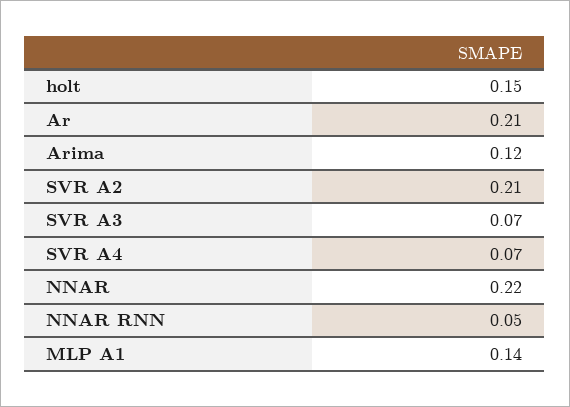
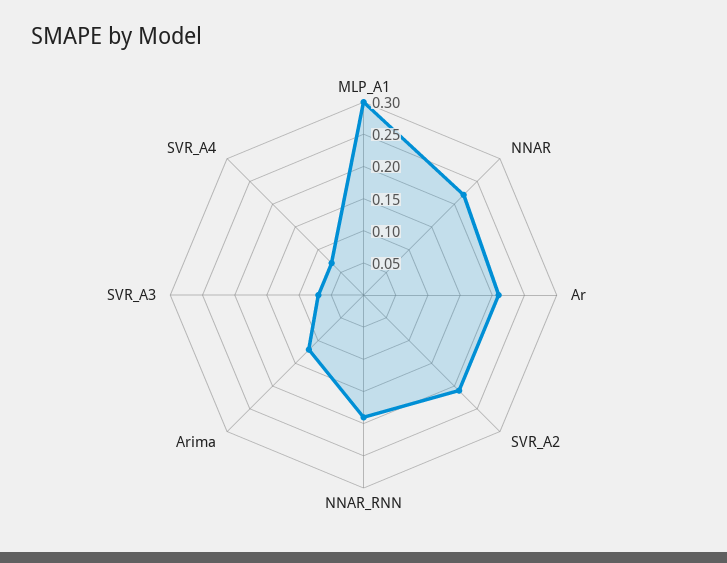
holt: 0.15 -> none
NNAR RNN: 0.05 -> 0.2
MLP A1: 0.14 -> 0.3

